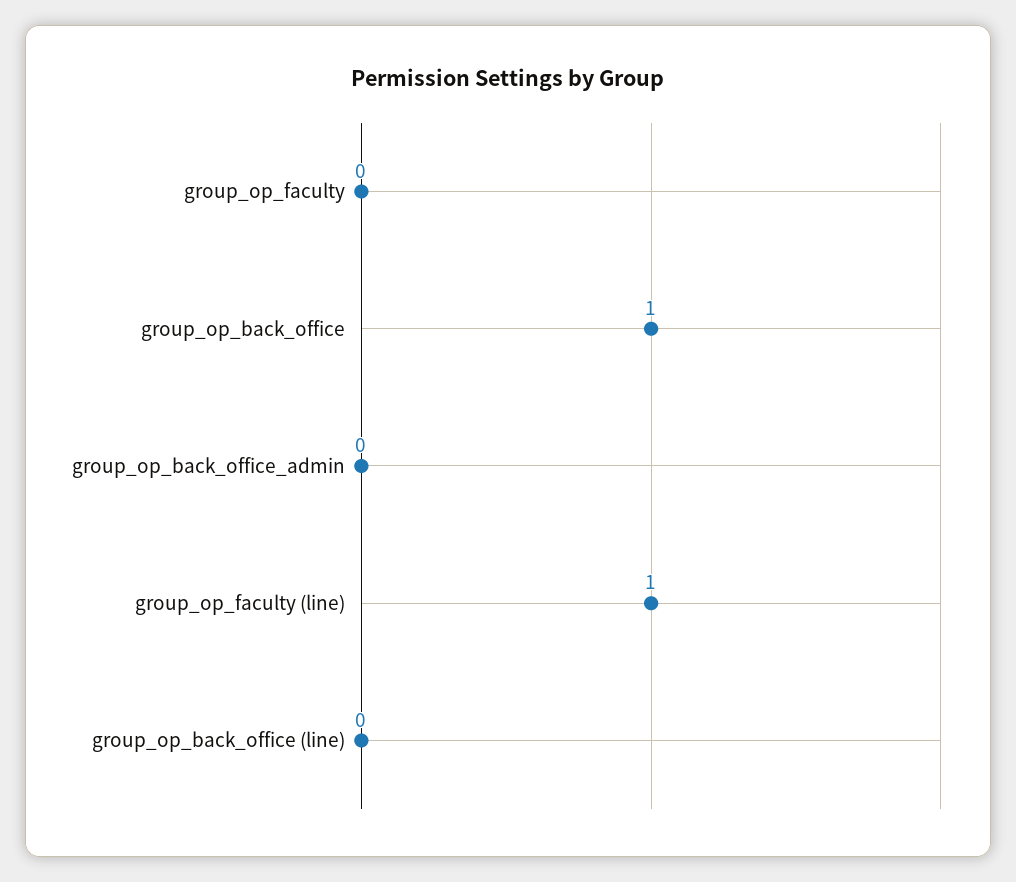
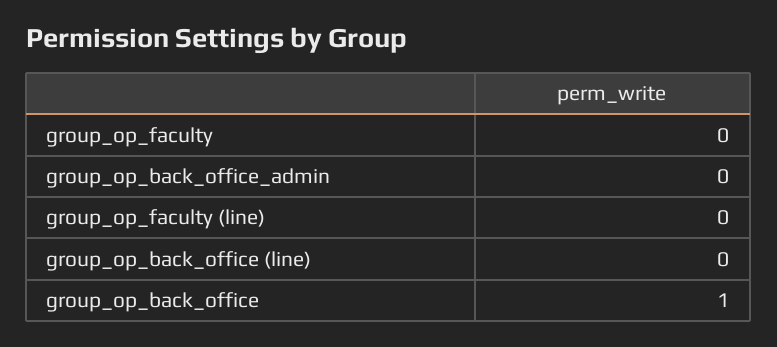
group_op_faculty (line): 1 -> 0

